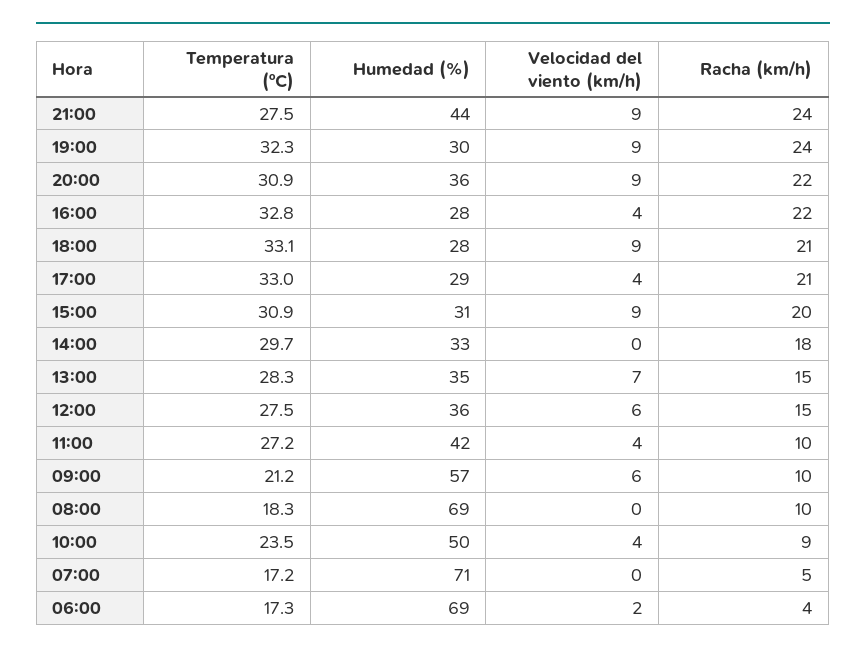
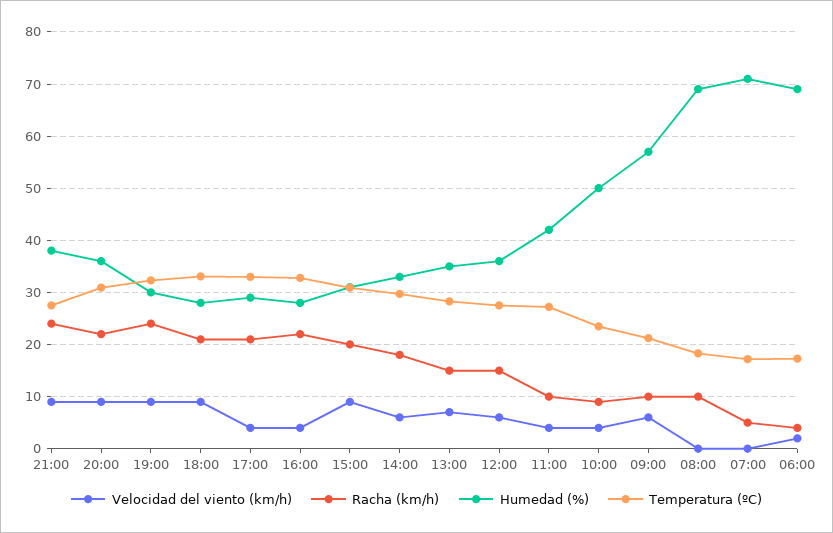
Humedad (%), 21:00: 44 -> 38
Velocidad del viento (km/h), 14:00: 0 -> 6

